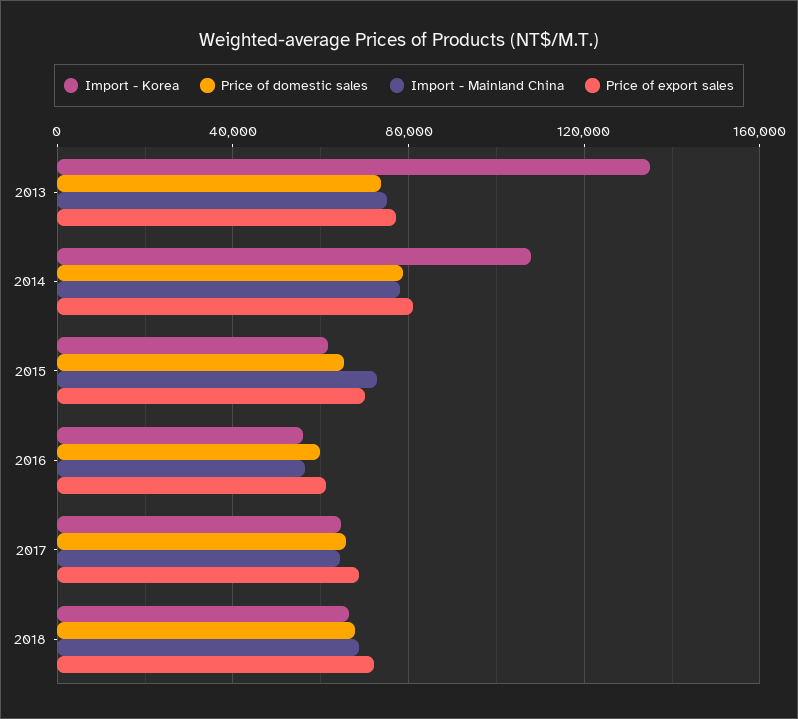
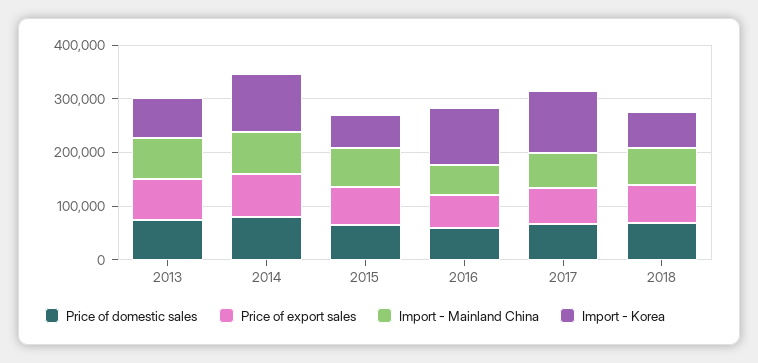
Import - Korea, 2013: 135000 -> 80000
Import - Korea, 2016: 55000 -> 100000
Import - Korea, 2017: 65000 -> 120000

